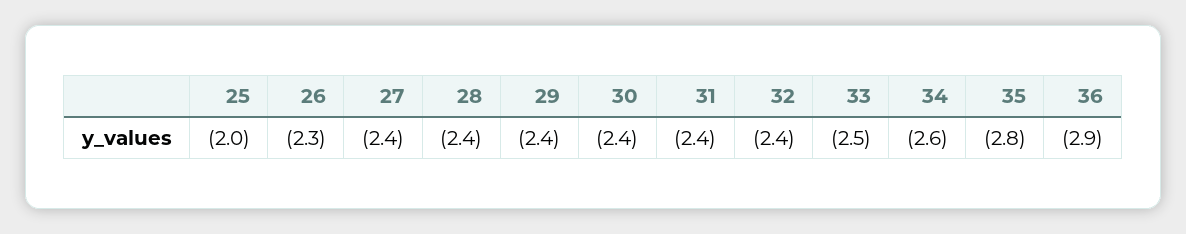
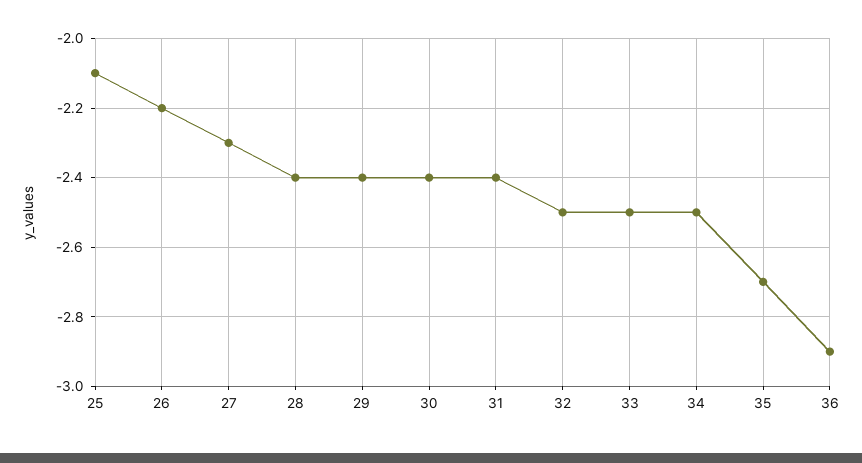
25: -2 -> -2.1
26: -2.3 -> -2.2
27: -2.4 -> -2.3
32: -2.4 -> -2.5
34: -2.6 -> -2.5
35: -2.8 -> -2.7

